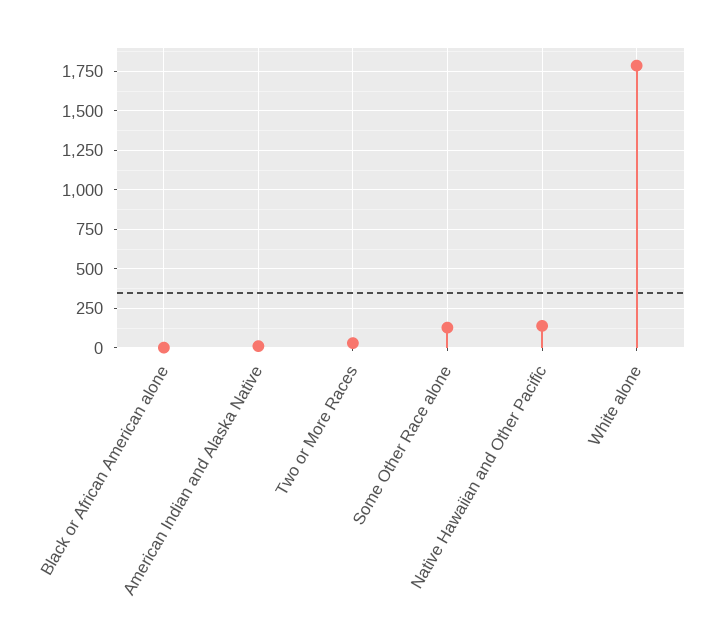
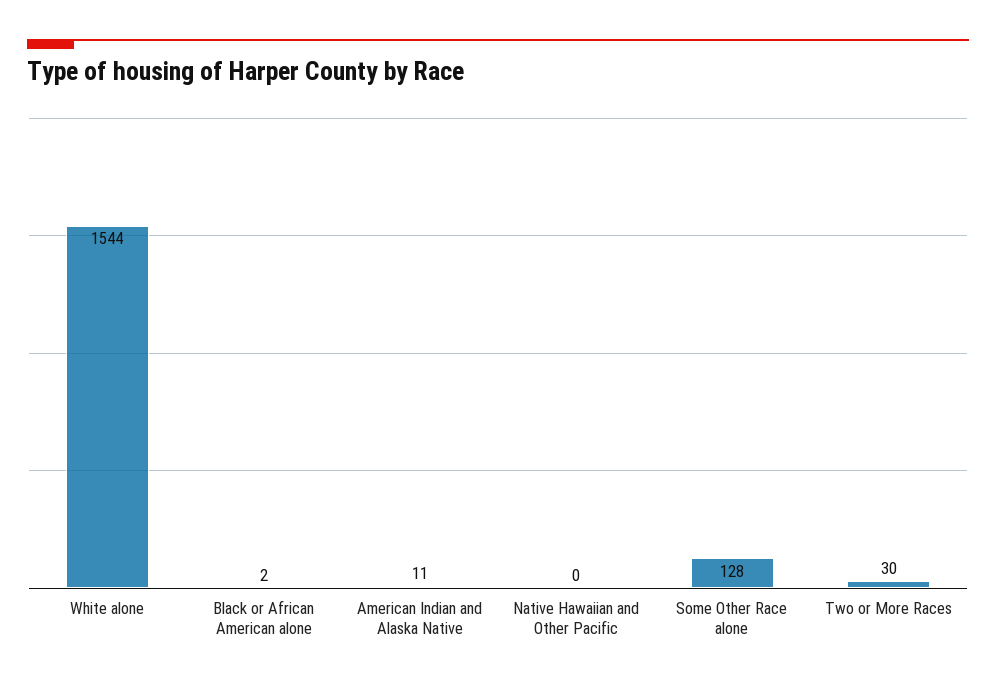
Native Hawaiian and Other Pacific: 150 -> 0
White alone: 1800 -> 1544

